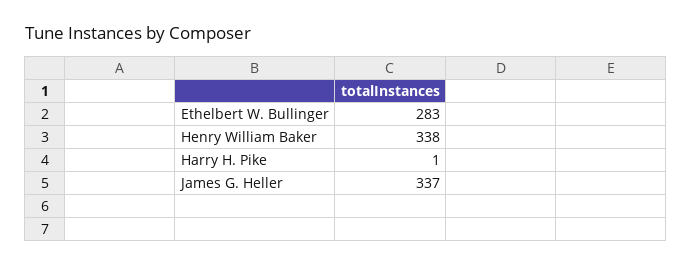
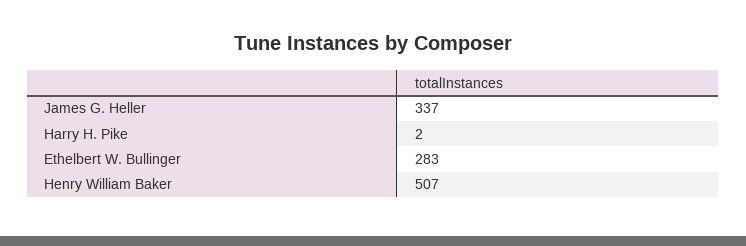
Henry William Baker: 338 -> 507
Harry H. Pike: 1 -> 2

